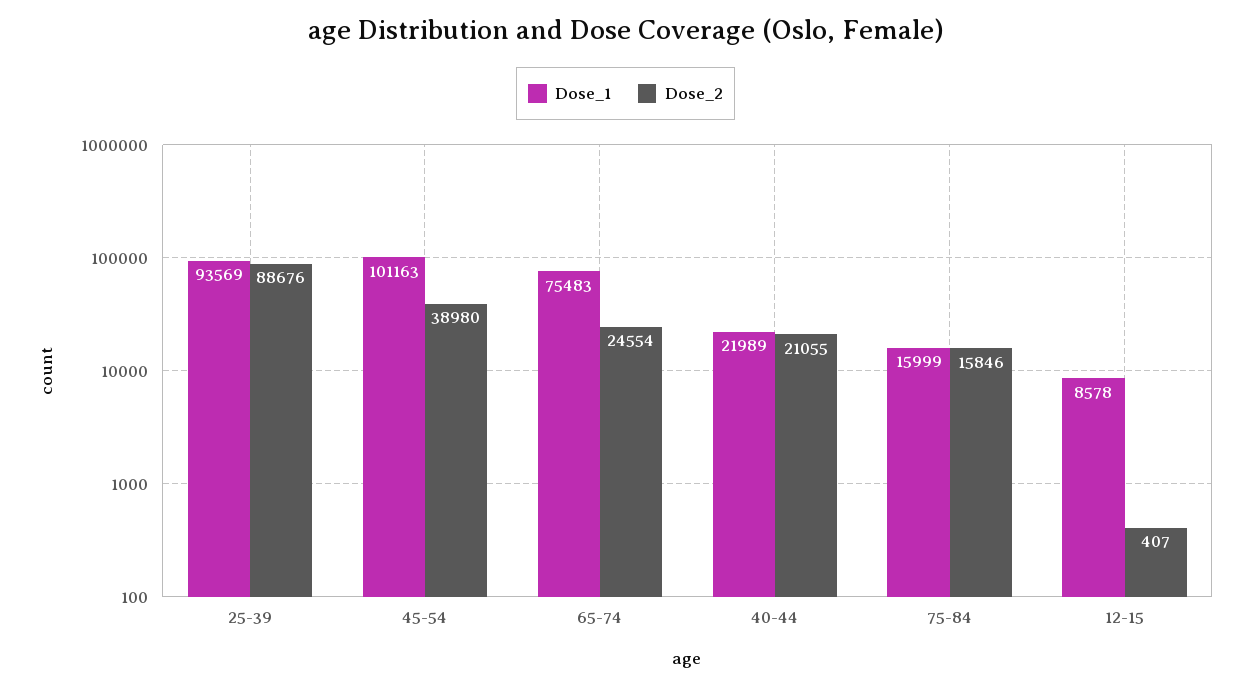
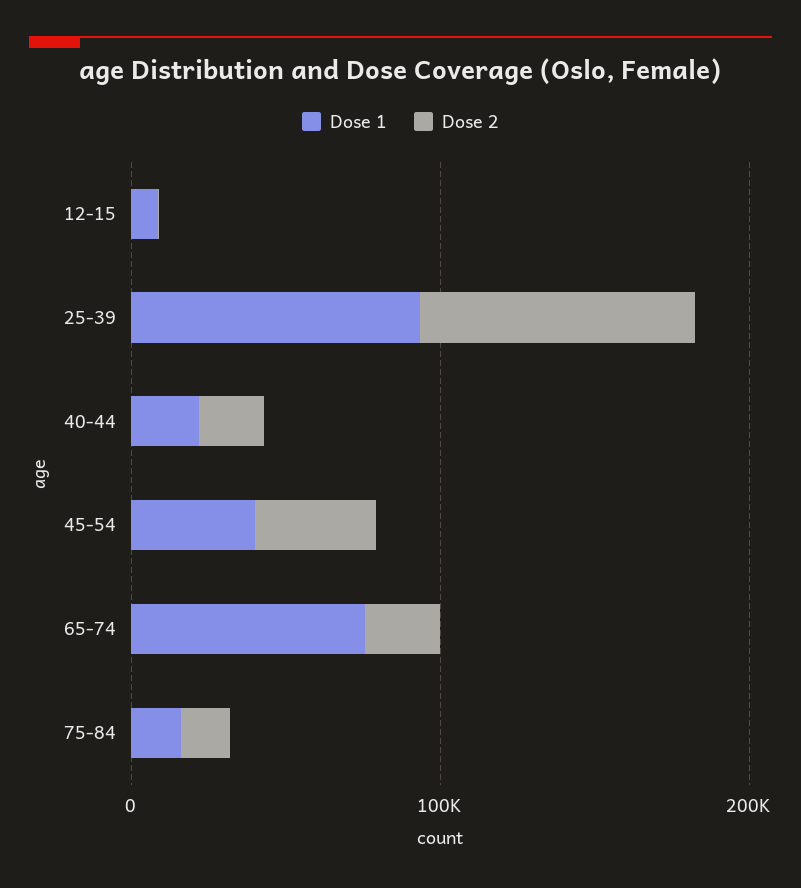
Dose_1, 45-54: 101163 -> 40000

